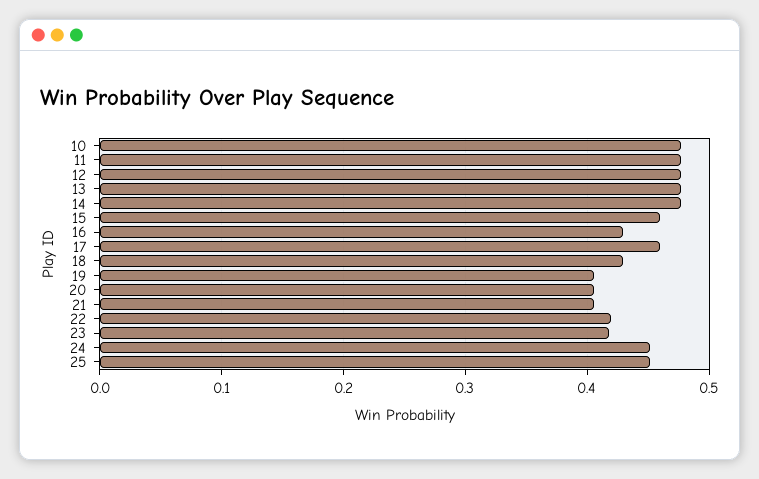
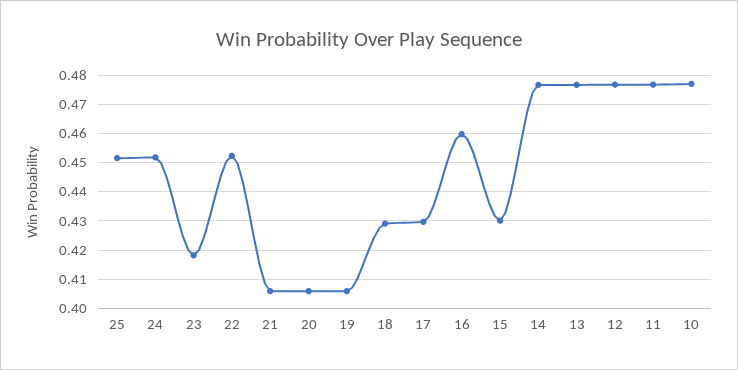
15: 0.46 -> 0.43
16: 0.43 -> 0.46
17: 0.46 -> 0.43
22: 0.42 -> 0.4525

